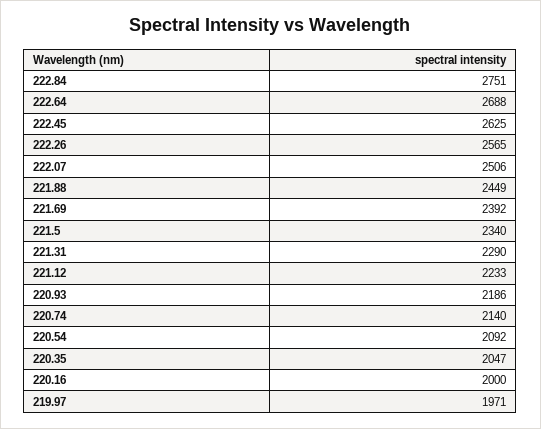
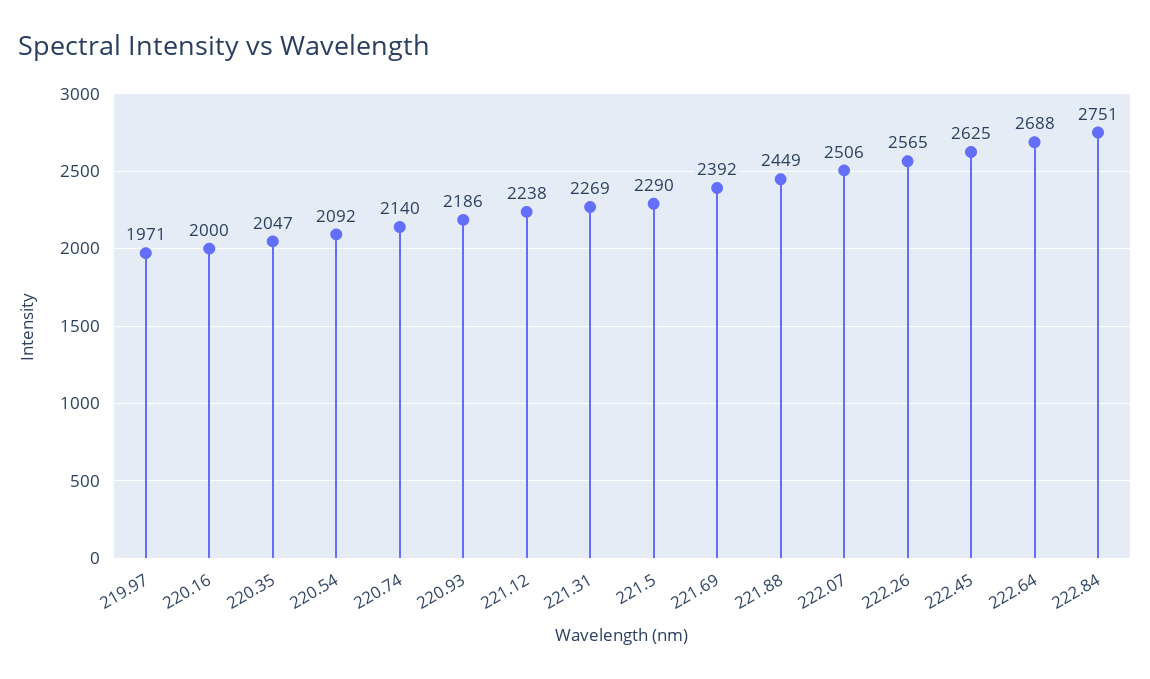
221.5: 2340 -> 2290
221.31: 2290 -> 2269
221.12: 2233 -> 2238

